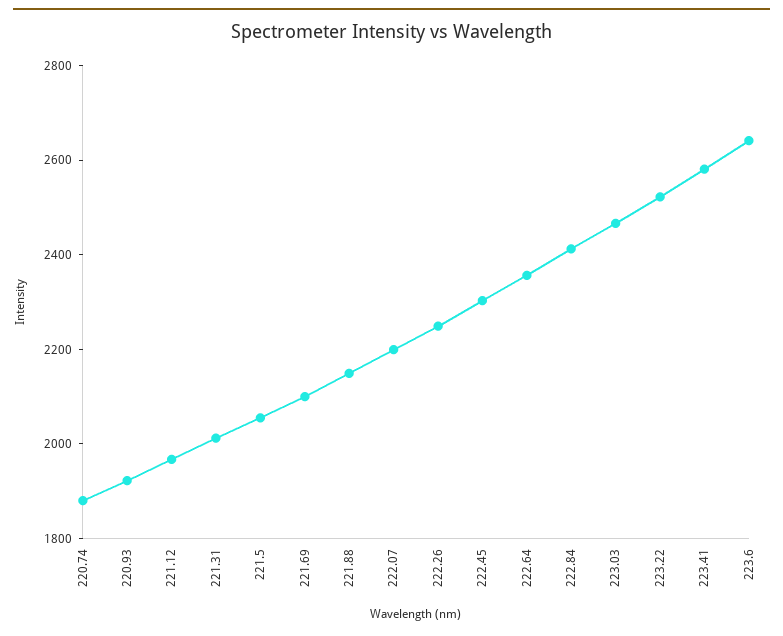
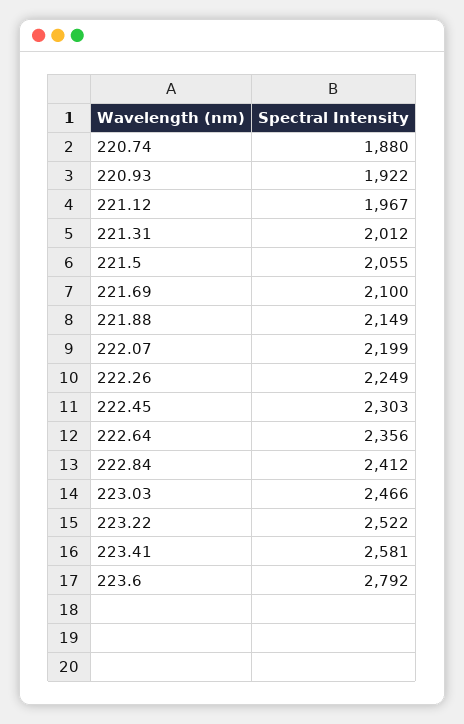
223.6: 2650 -> 2792

